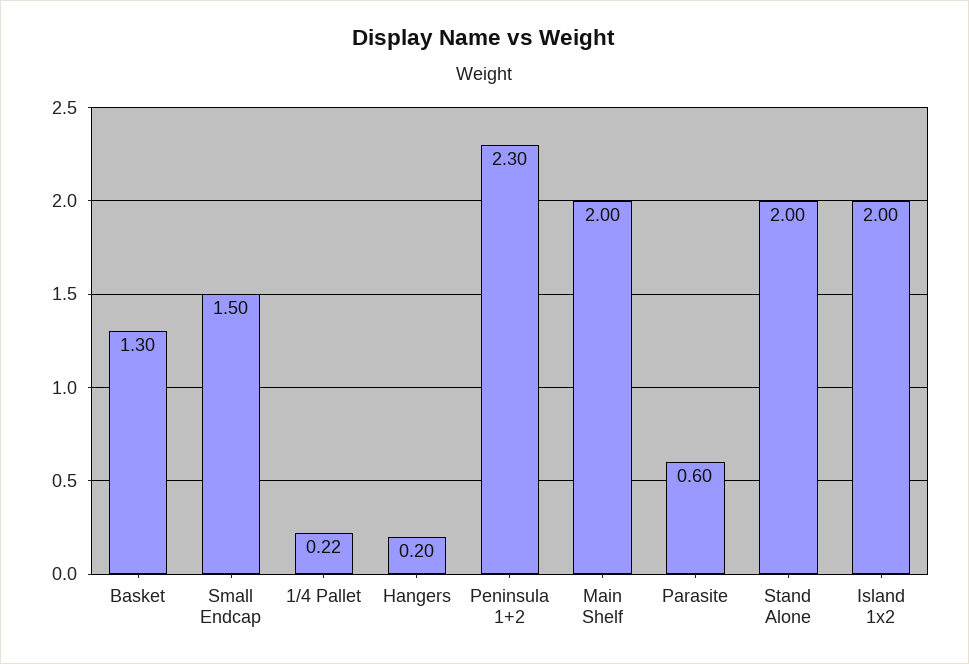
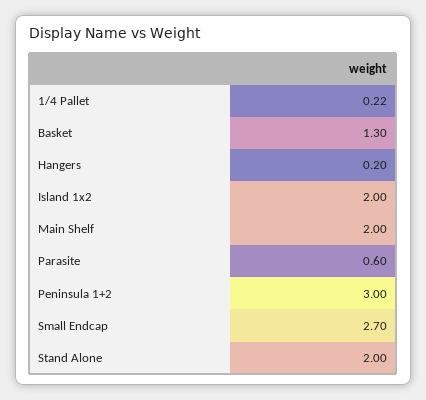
Small Endcap: 1.5 -> 2.7
Peninsula 1+2: 2.3 -> 3

